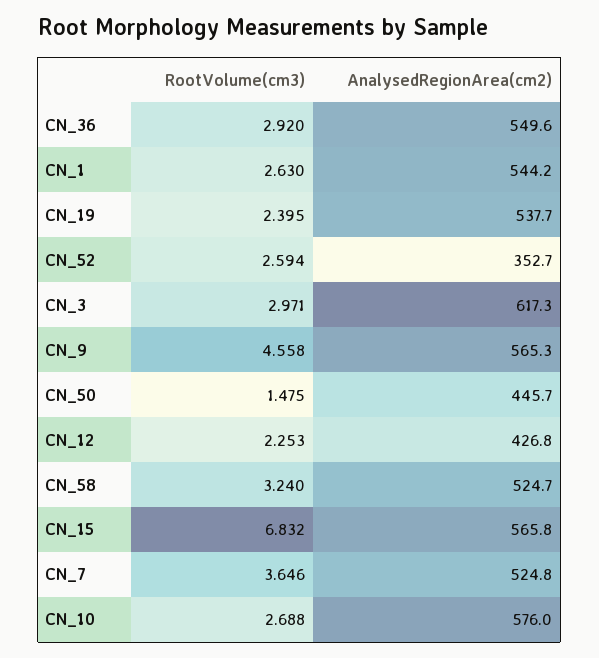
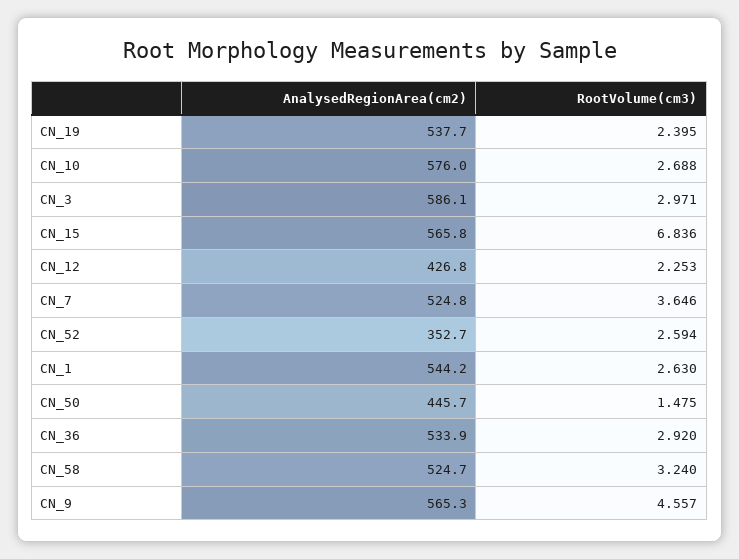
AnalysedRegionArea(cm2), CN_36: 549.6 -> 533.9
AnalysedRegionArea(cm2), CN_3: 617.3 -> 586.1
RootVolume(cm3), CN_9: 4.558 -> 4.557
RootVolume(cm3), CN_15: 6.832 -> 6.836

